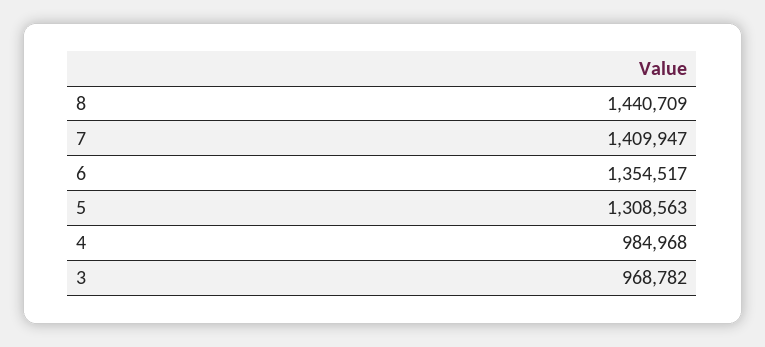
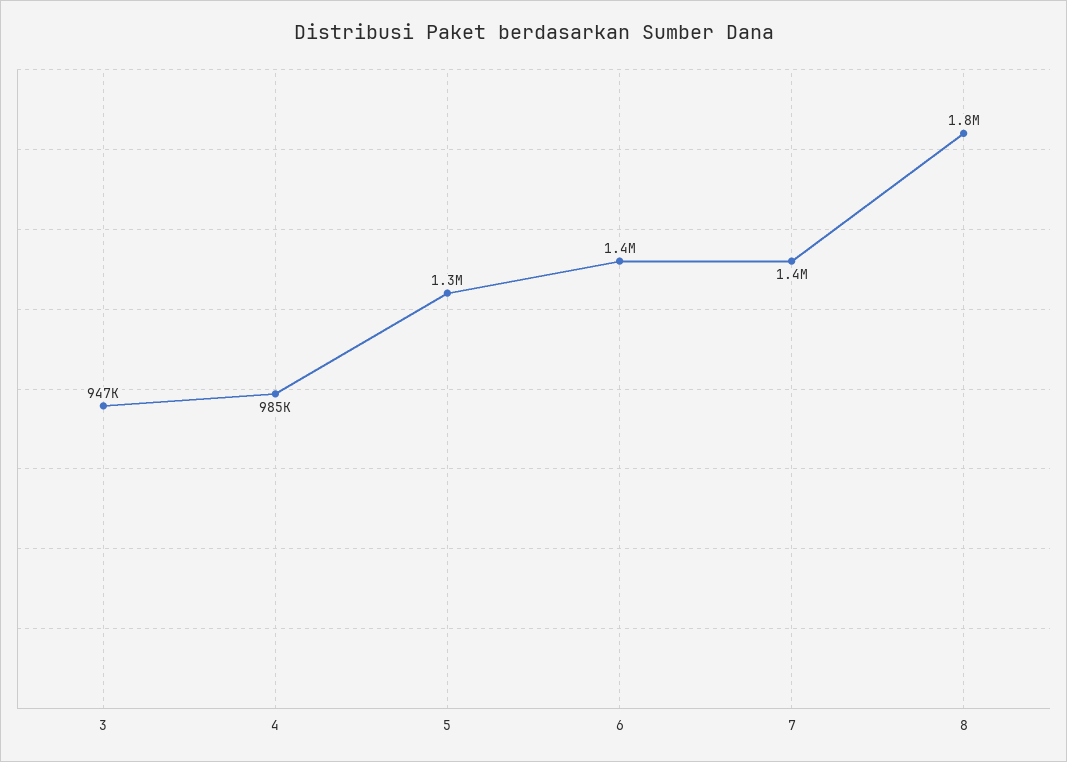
8: 1440709 -> 1800000
3: 968782 -> 947000

